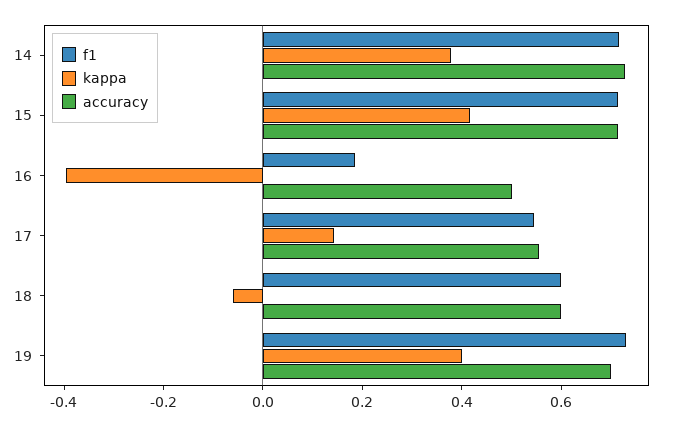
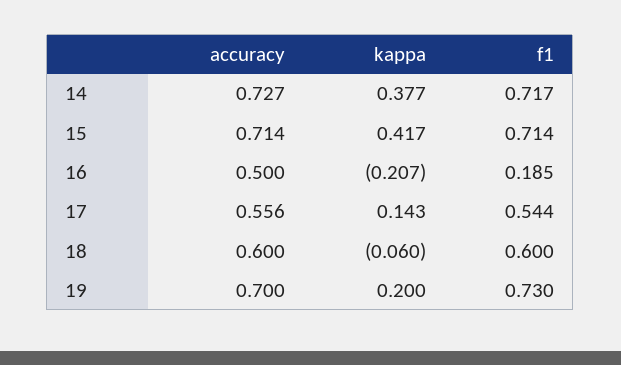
kappa, 16: -0.4 -> -0.207
kappa, 19: 0.4 -> 0.2

